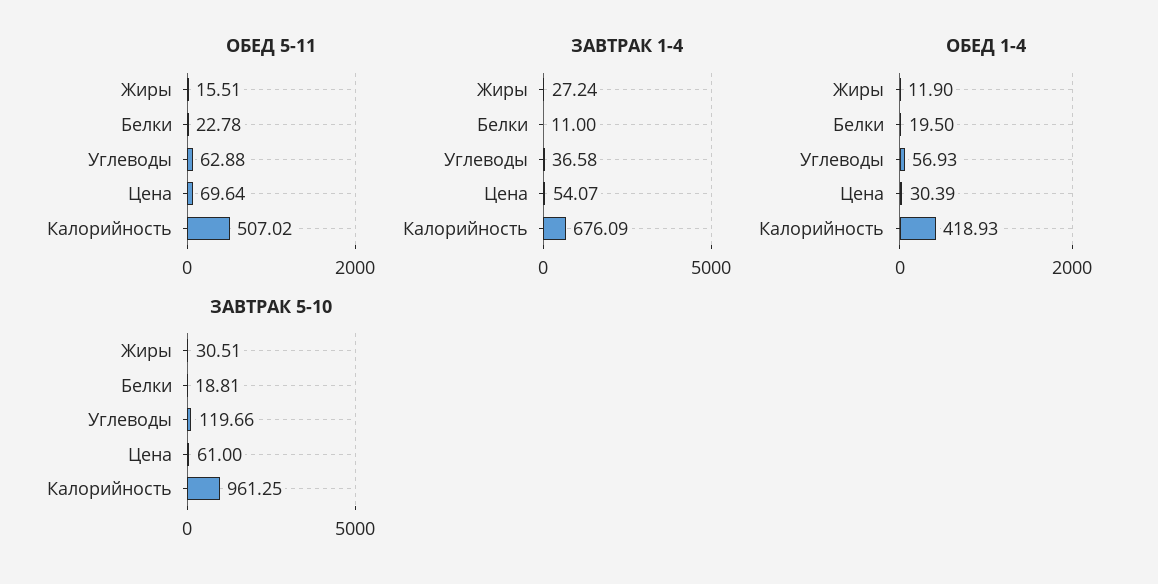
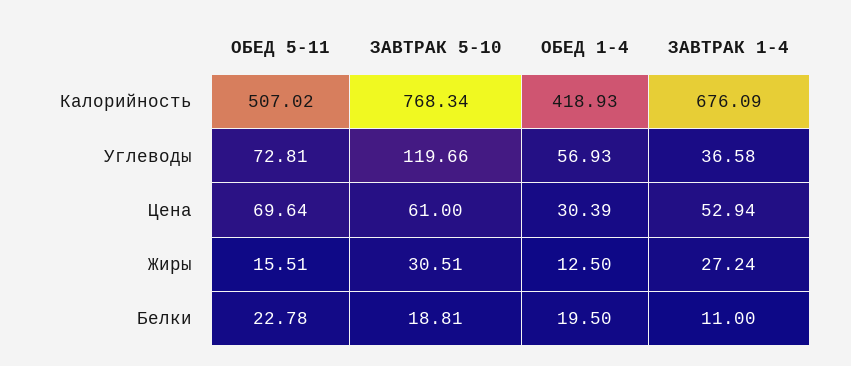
ОБЕД 5-11, Углеводы: 62.88 -> 72.81
ЗАВТРАК 1-4, Цена: 54.07 -> 52.94
ОБЕД 1-4, Жиры: 11.9 -> 12.5
ЗАВТРАК 5-10, Калорийность: 961.25 -> 768.34

